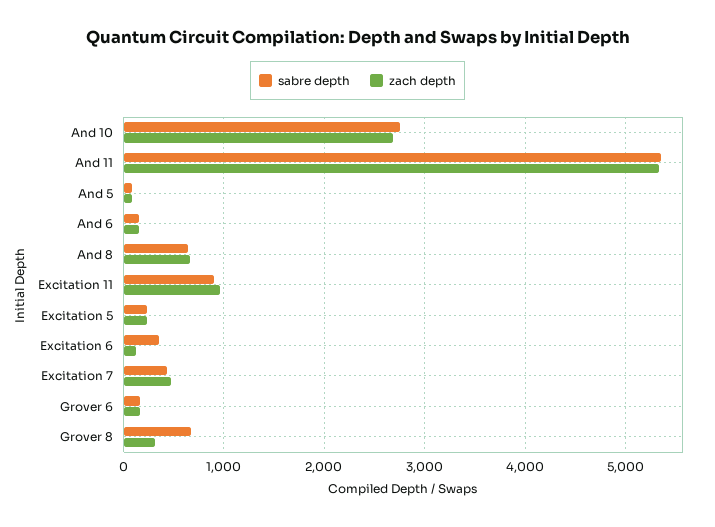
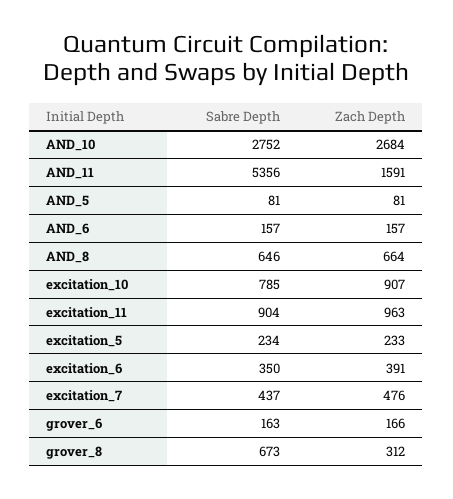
zach depth, And 11: 5300 -> 1591
zach depth, Excitation 6: 100 -> 391
sabre depth, excitation_10: none -> 785
zach depth, excitation_10: none -> 907

